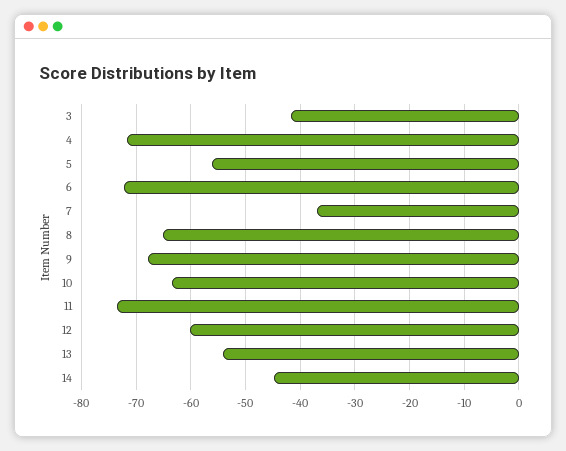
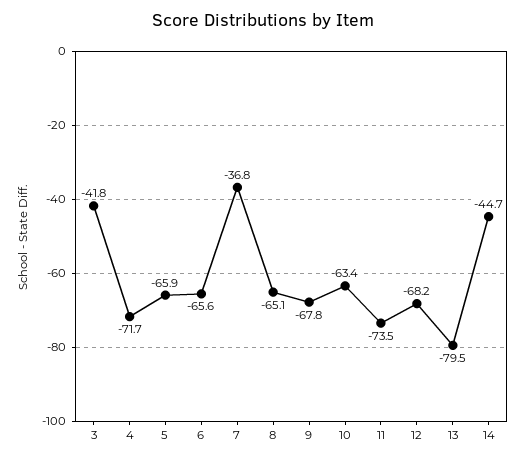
5: -56 -> -65.9
6: -72 -> -65.6
12: -60 -> -68.2
13: -54 -> -79.5

